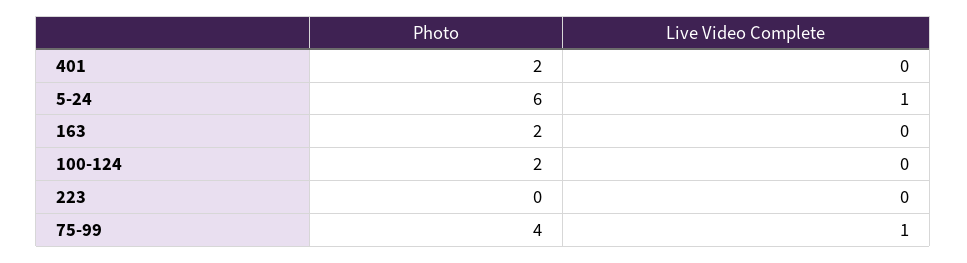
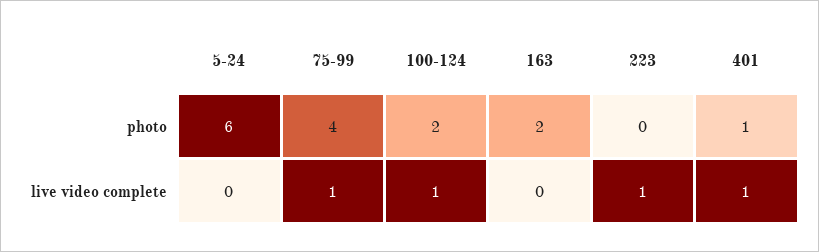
Photo, 401: 2 -> 1
Live Video Complete, 401: 0 -> 1
Live Video Complete, 5-24: 1 -> 0
Live Video Complete, 100-124: 0 -> 1
Live Video Complete, 223: 0 -> 1

